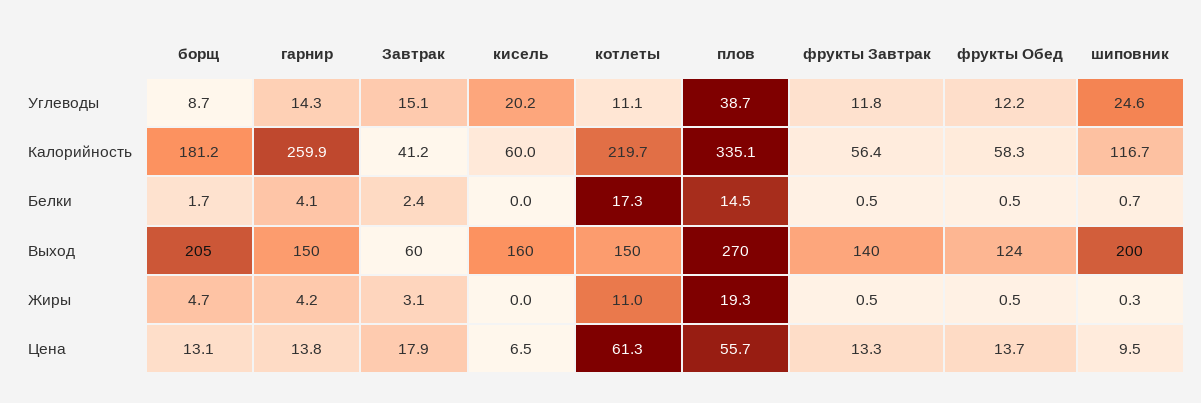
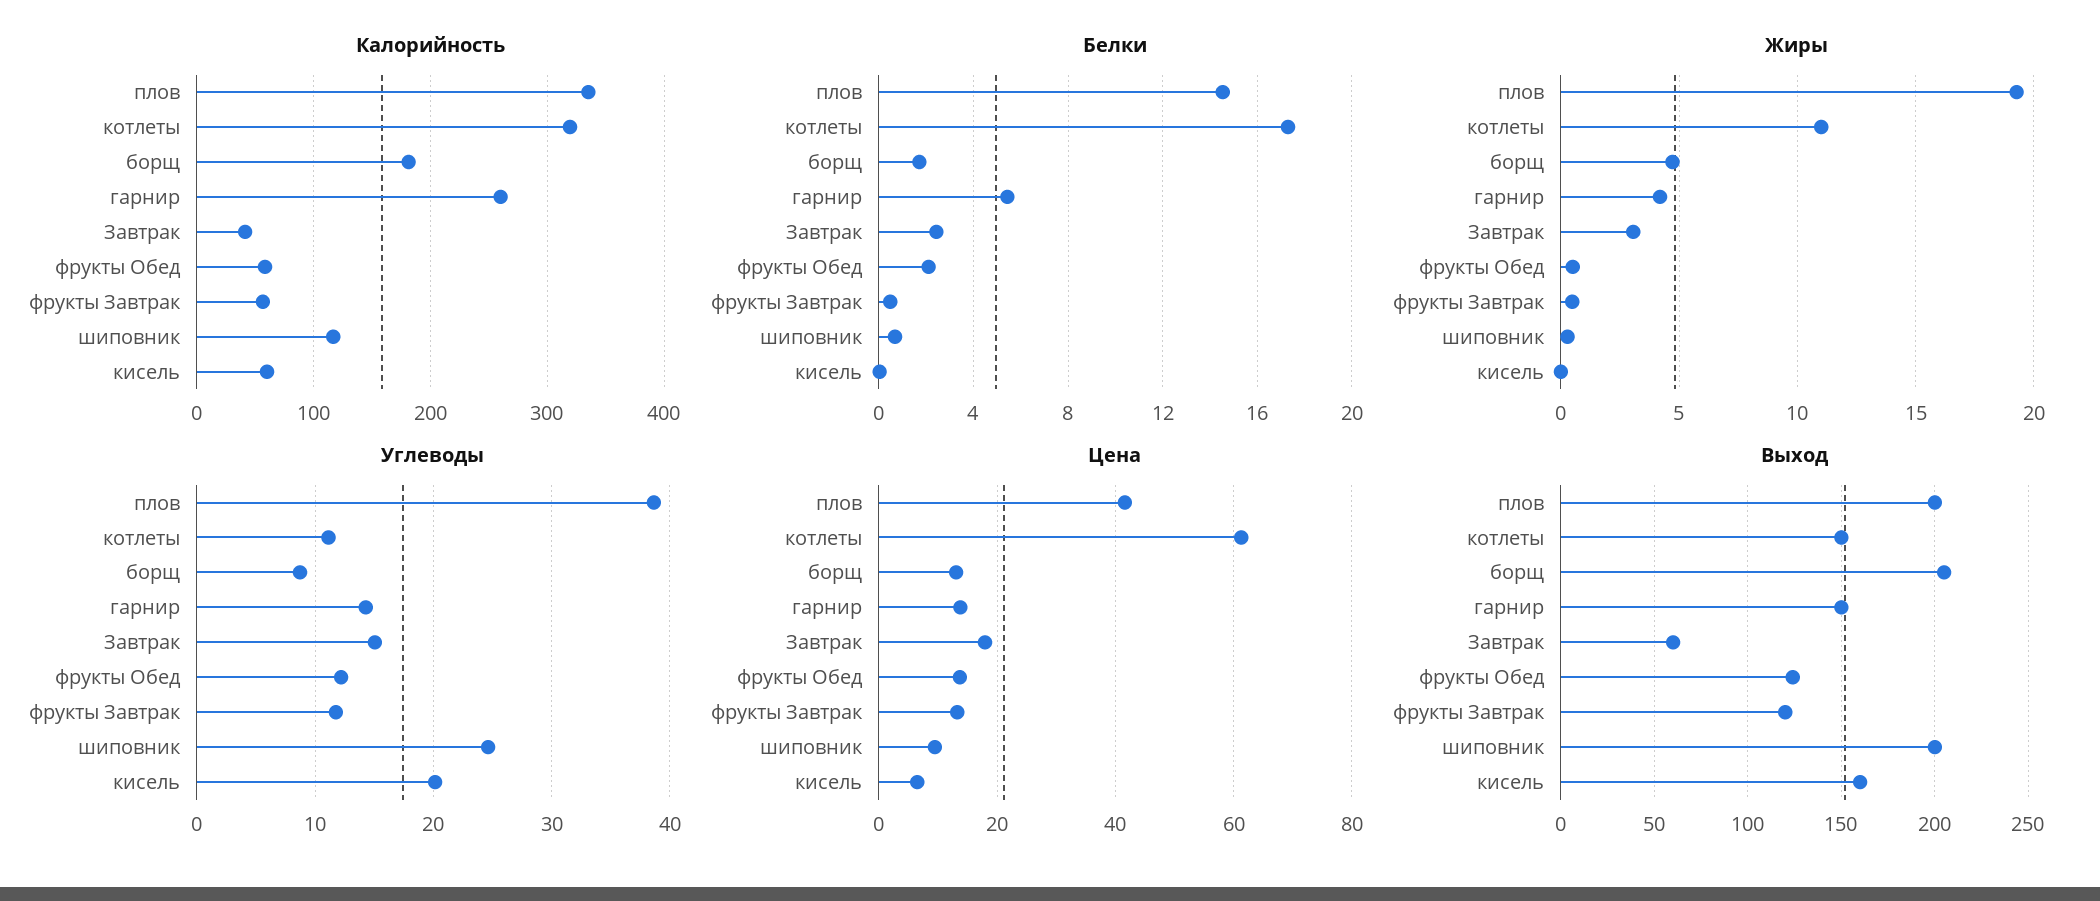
Калорийность, котлеты: 219.7 -> 320
Белки, гарнир: 4.1 -> 5.5
Белки, фрукты Обед: 0.5 -> 2
Выход, плов: 270 -> 200
Выход, фрукты Завтрак: 140 -> 120
Цена, плов: 55.7 -> 42

